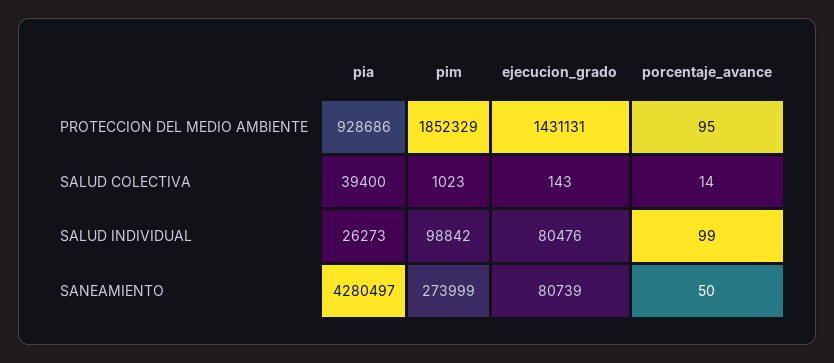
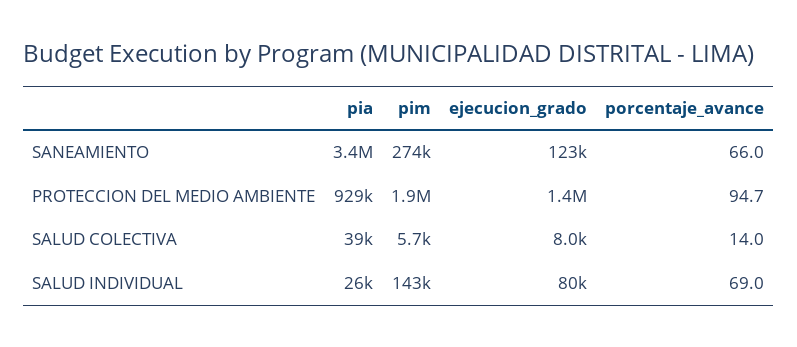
pim, SALUD COLECTIVA: 1023 -> 5700
ejecucion_grado, SALUD COLECTIVA: 143 -> 8000
pim, SALUD INDIVIDUAL: 98842 -> 143000
porcentaje_avance, SALUD INDIVIDUAL: 99 -> 69
pia, SANEAMIENTO: 4280497 -> 3400000
ejecucion_grado, SANEAMIENTO: 80739 -> 123000
porcentaje_avance, SANEAMIENTO: 50 -> 66

